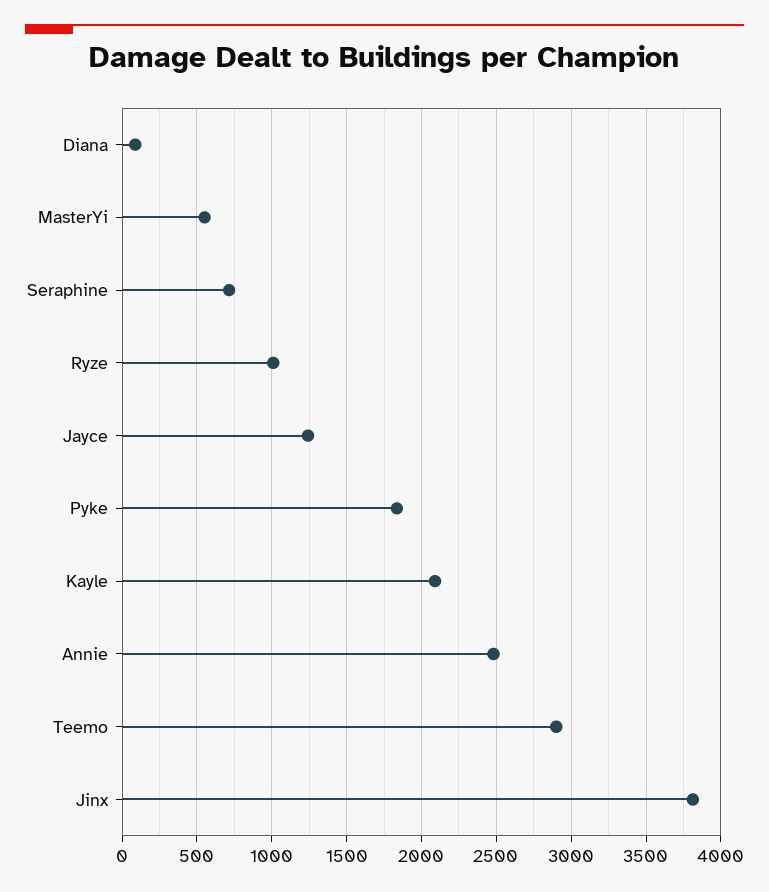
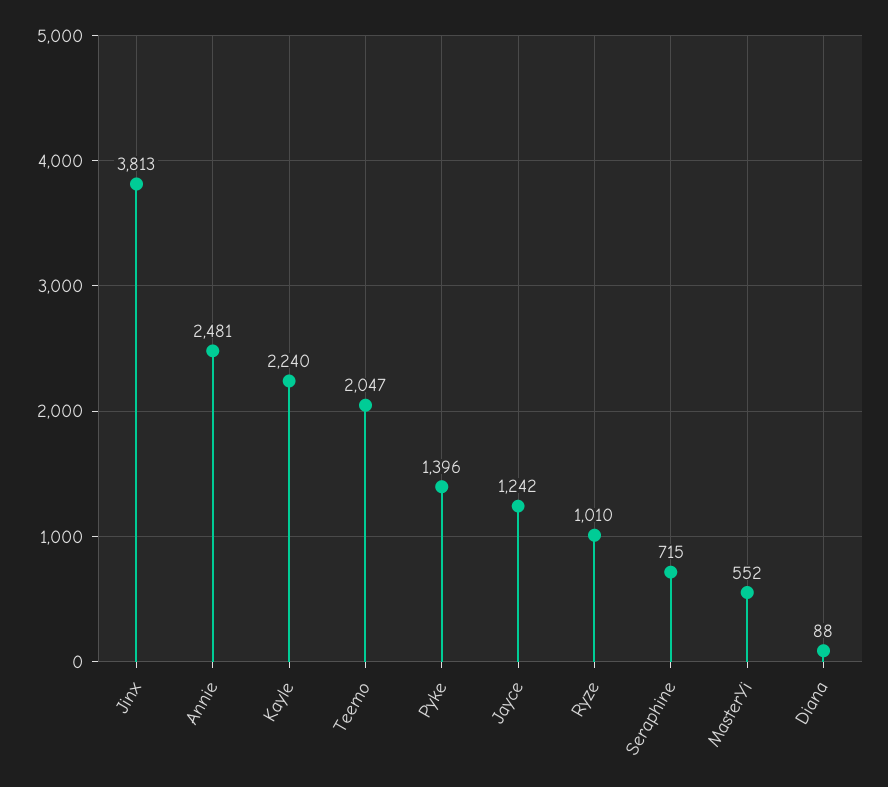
Pyke: 1850 -> 1396
Kayle: 2100 -> 2240
Teemo: 2900 -> 2047

